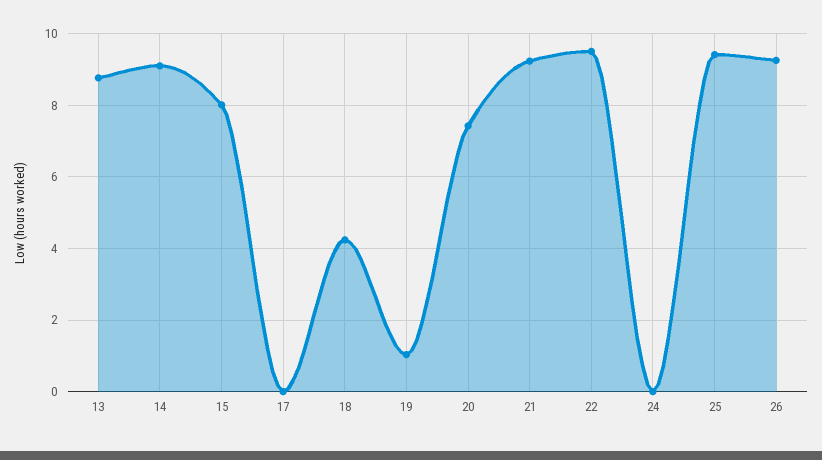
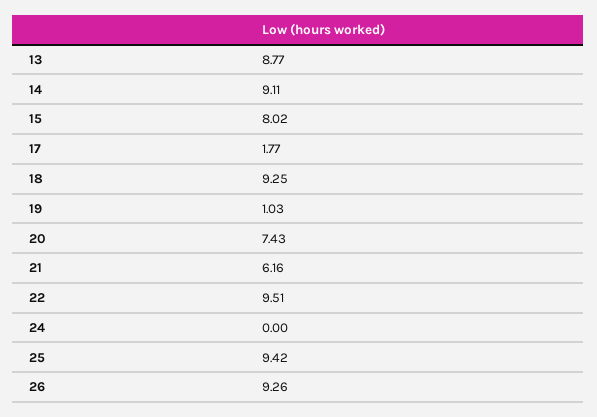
17: 0 -> 1.77
18: 4.2 -> 9.25
21: 9.2 -> 6.16

